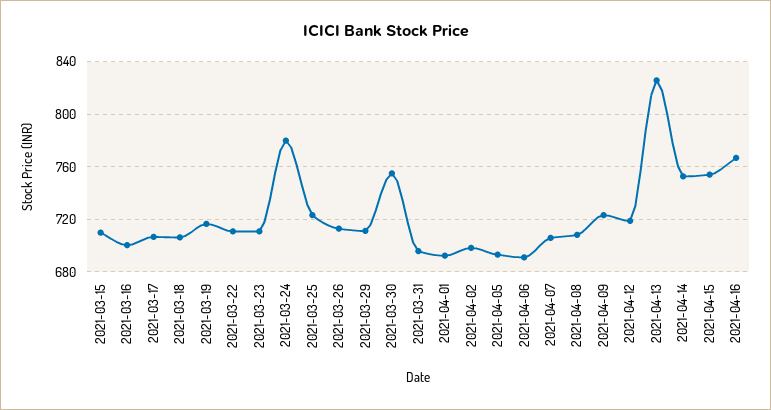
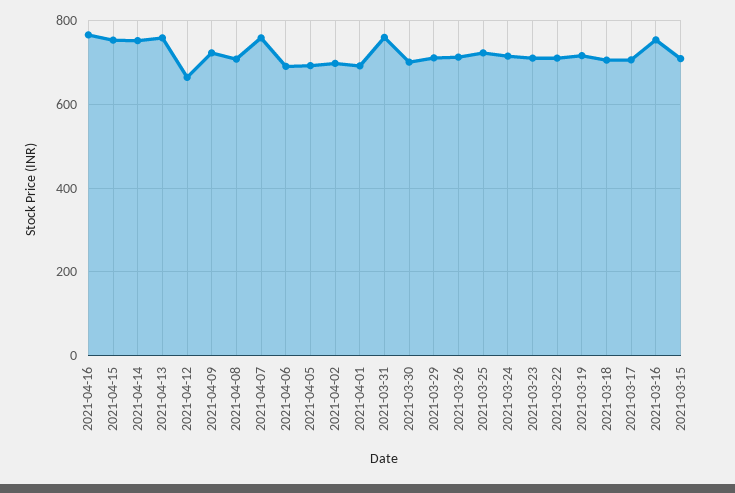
2021-03-16: 700 -> 760
2021-03-24: 780 -> 720
2021-03-30: 755 -> 700
2021-03-31: 695 -> 760
2021-04-07: 705 -> 760
2021-04-12: 720 -> 660
2021-04-13: 825 -> 760

